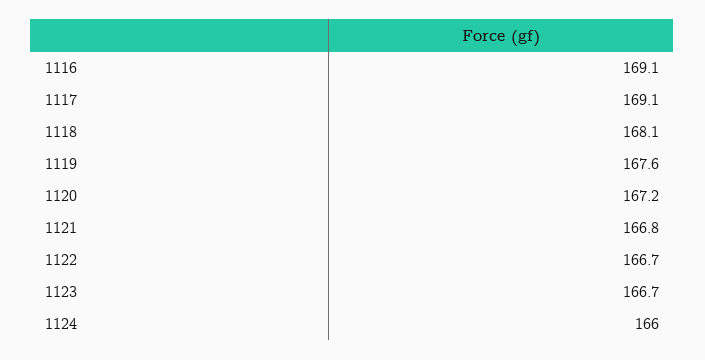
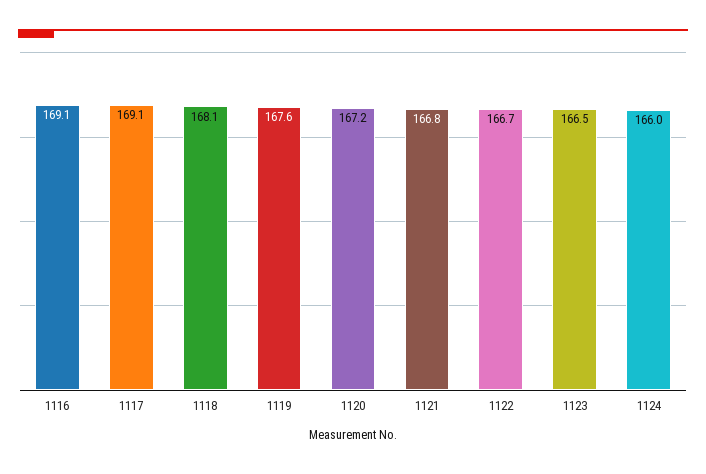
1123: 166.7 -> 166.5

